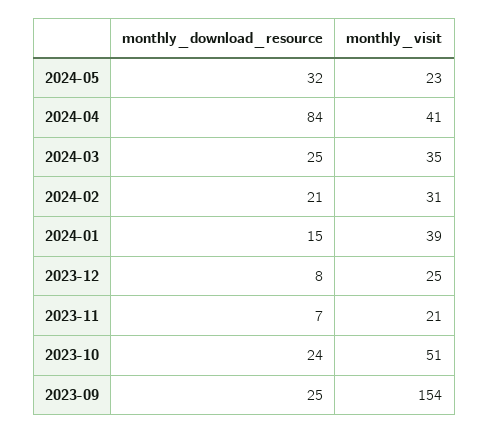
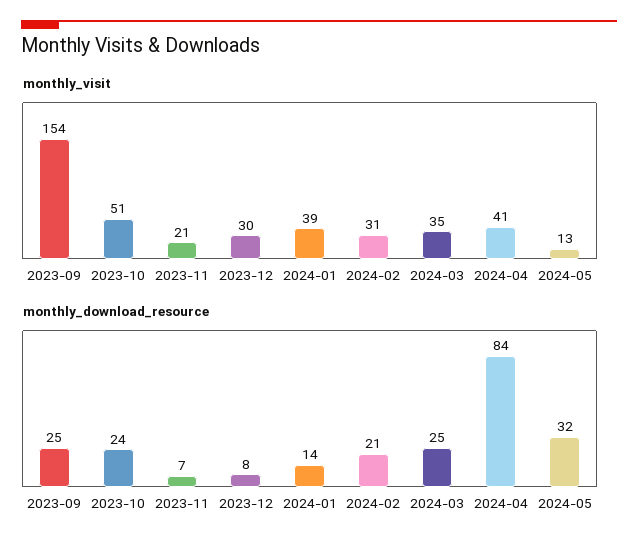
monthly_visit, 2024-05: 23 -> 13
monthly_download_resource, 2024-01: 15 -> 14
monthly_visit, 2023-12: 25 -> 30

